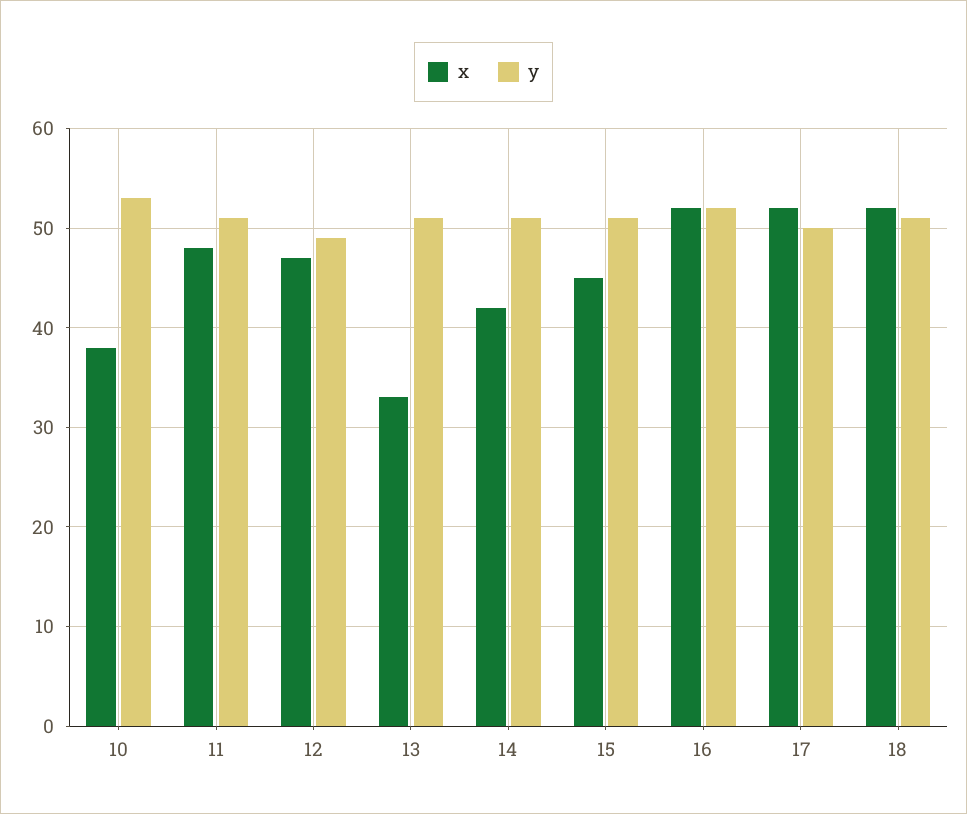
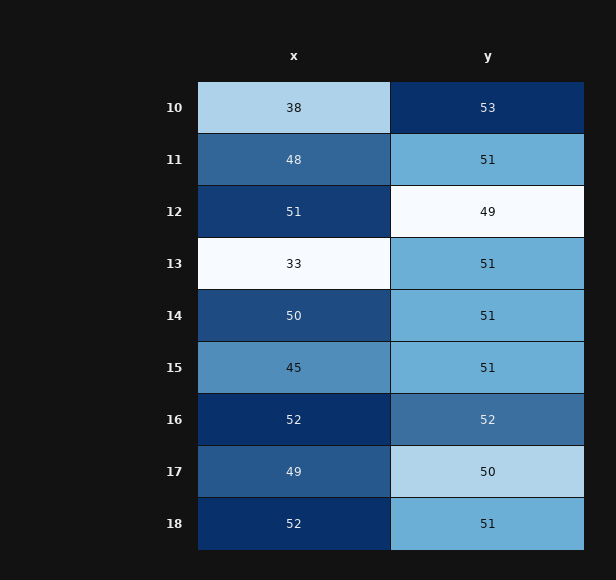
x, 12: 47 -> 51
x, 14: 42 -> 50
x, 17: 52 -> 49

